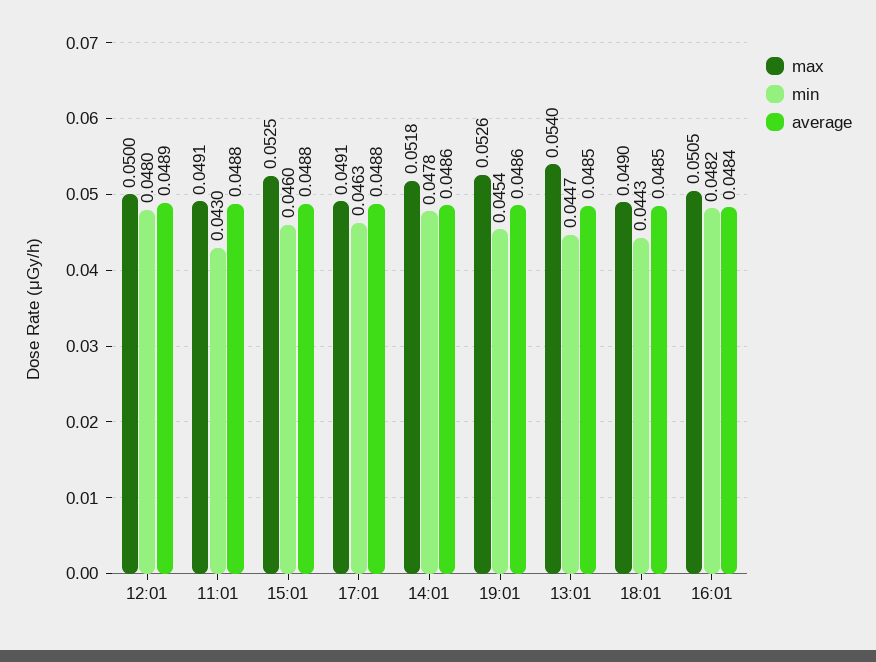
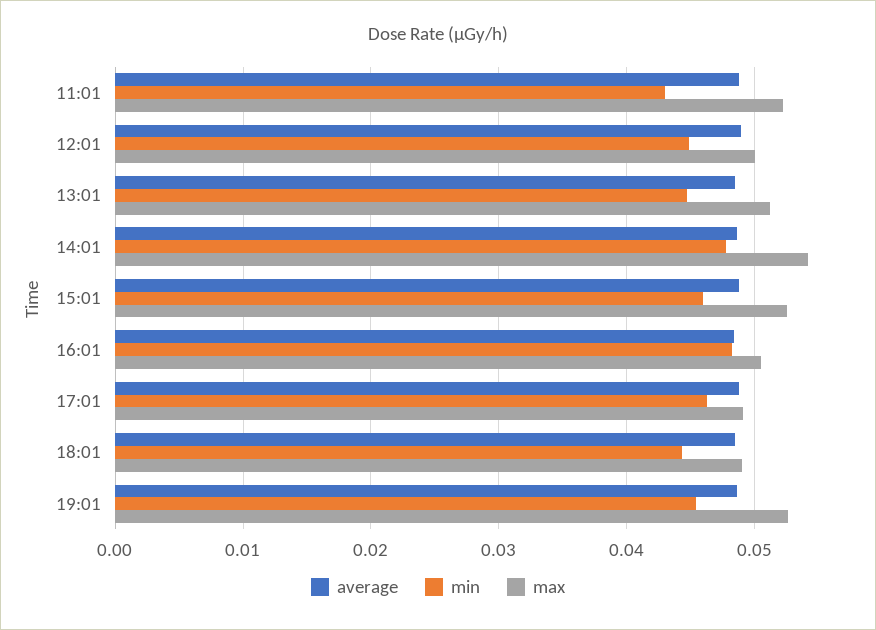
min, 12:01: 0.048 -> 0.045
max, 11:01: 0.0491 -> 0.052
max, 14:01: 0.0518 -> 0.054
max, 13:01: 0.054 -> 0.051

